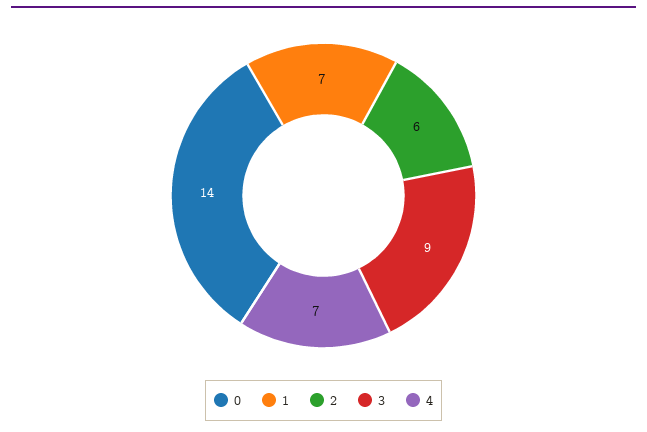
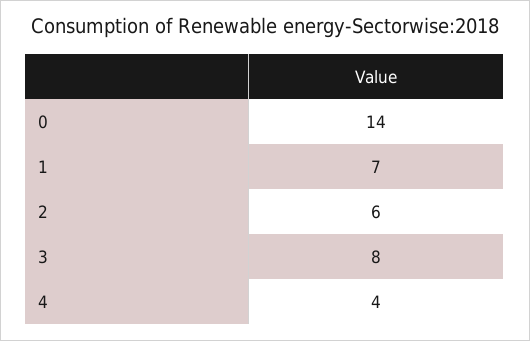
3: 9 -> 8
4: 7 -> 4

